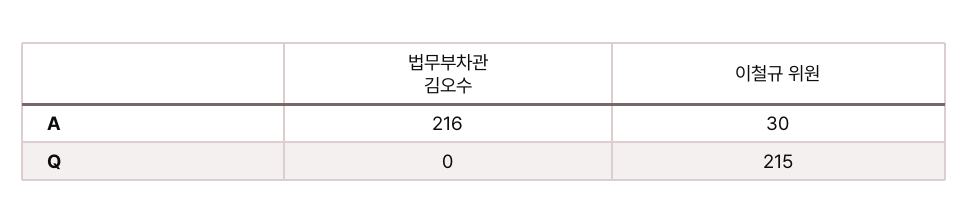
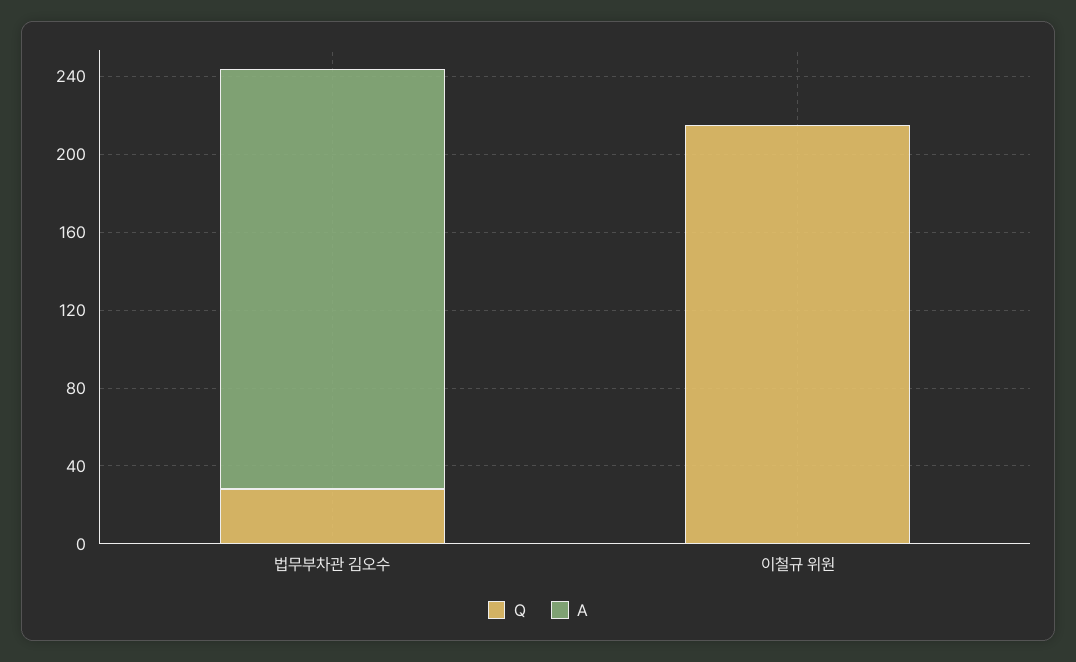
A, 이철규 위원: 30 -> 0
Q, 법무부차관 김오수: 0 -> 30

